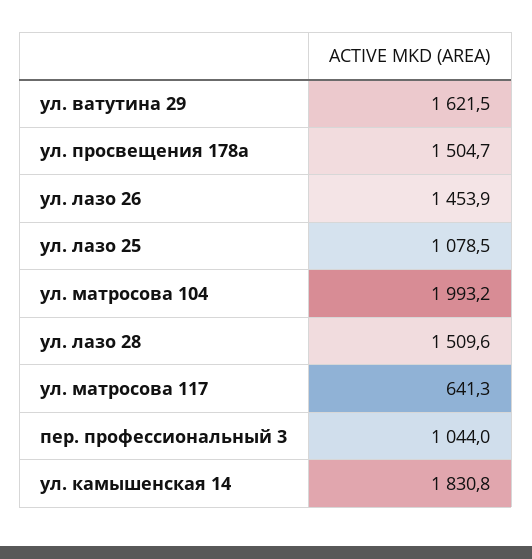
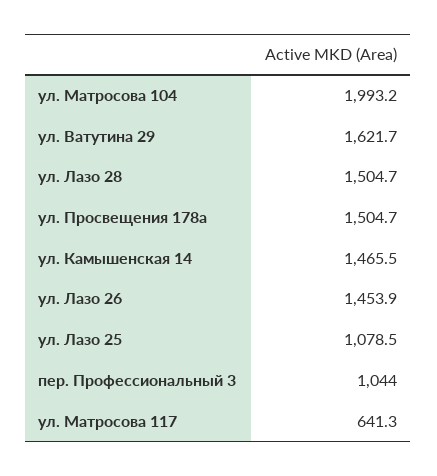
ул. ватутина 29: 1621.5 -> 1621.7
ул. лазо 28: 1509.6 -> 1504.7
ул. камышенская 14: 1830.8 -> 1465.5

